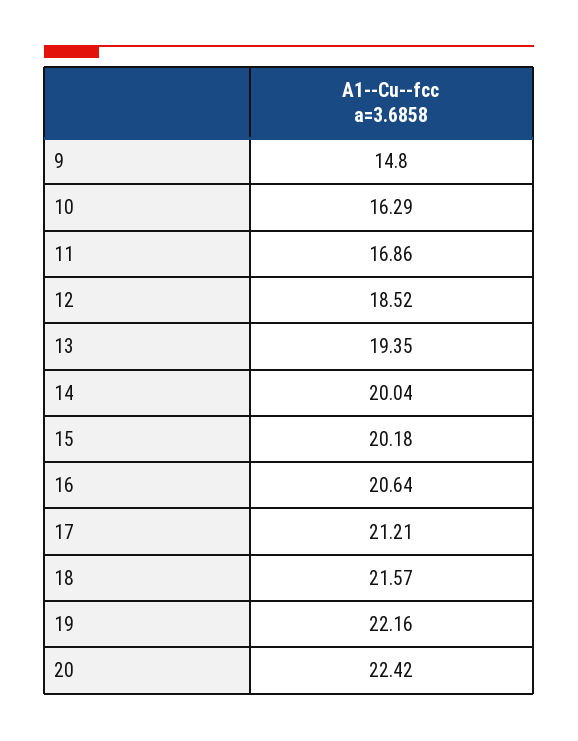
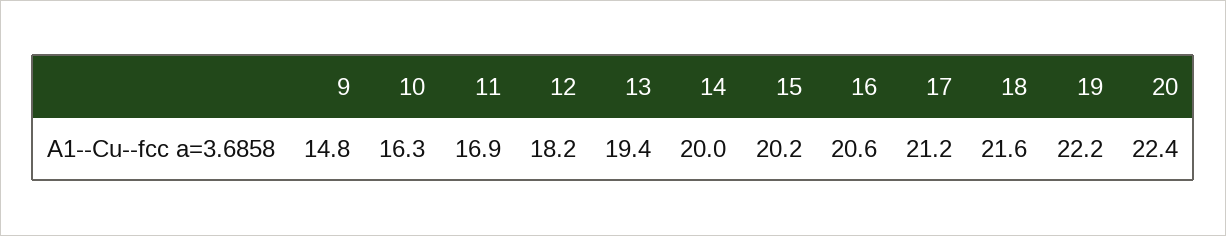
12: 18.52 -> 18.2

